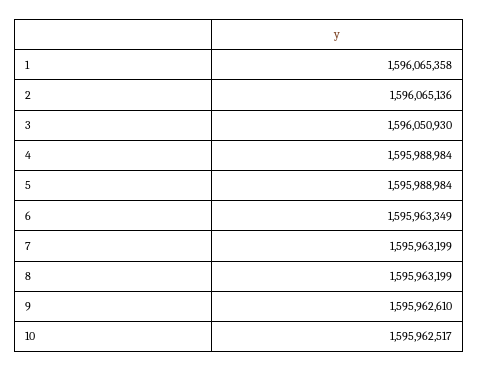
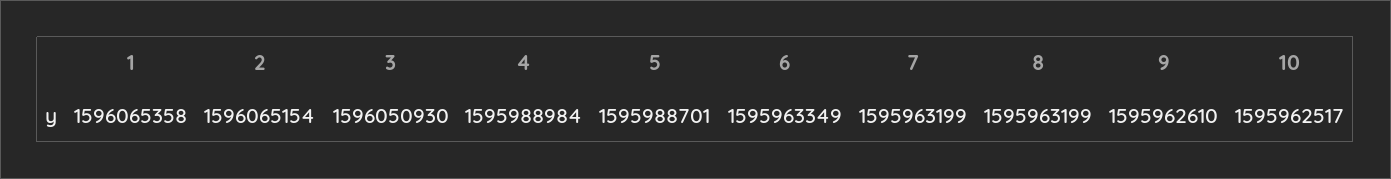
2: 1596065136 -> 1596065154
5: 1595988984 -> 1595988701

